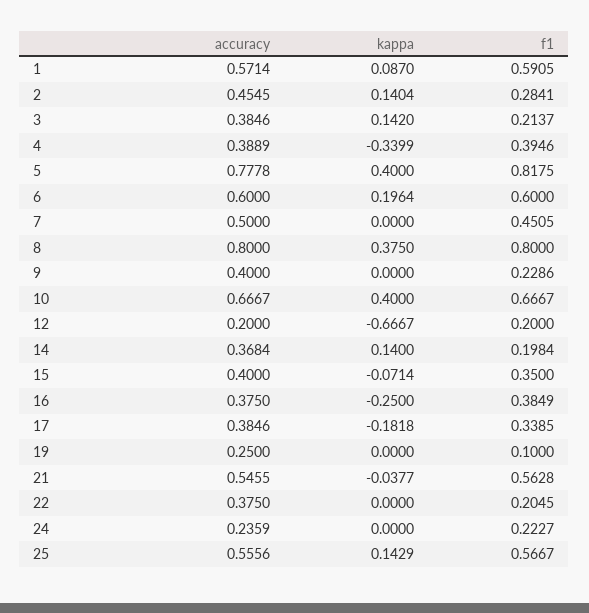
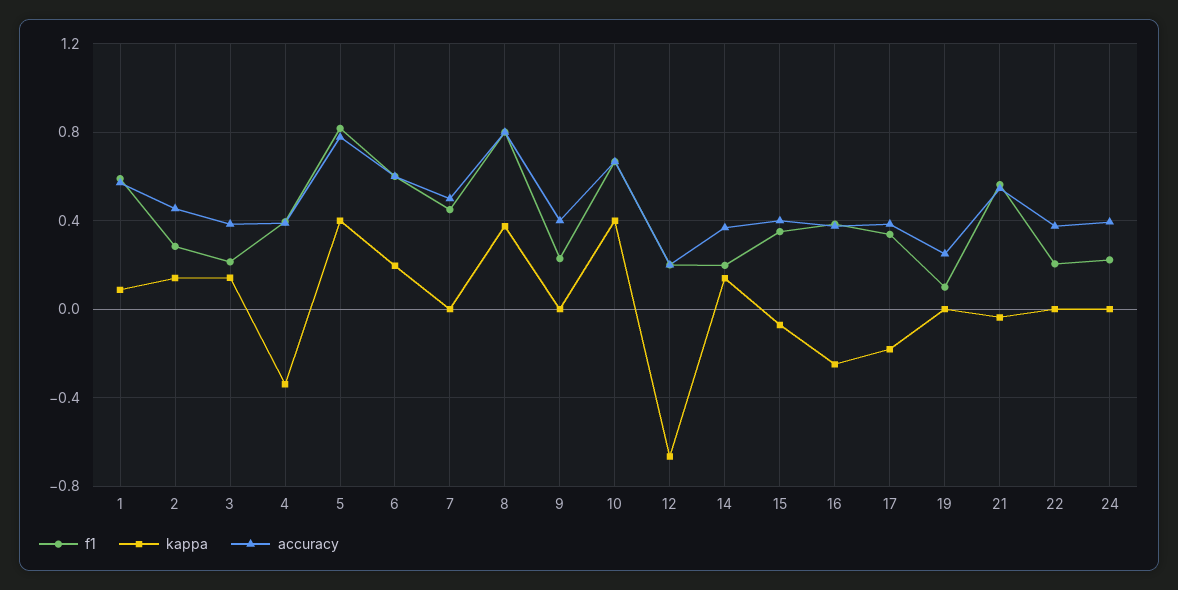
accuracy, 24: 0.2359 -> 0.4
accuracy, 25: 0.5556 -> none
kappa, 25: 0.1429 -> none
f1, 25: 0.5667 -> none

